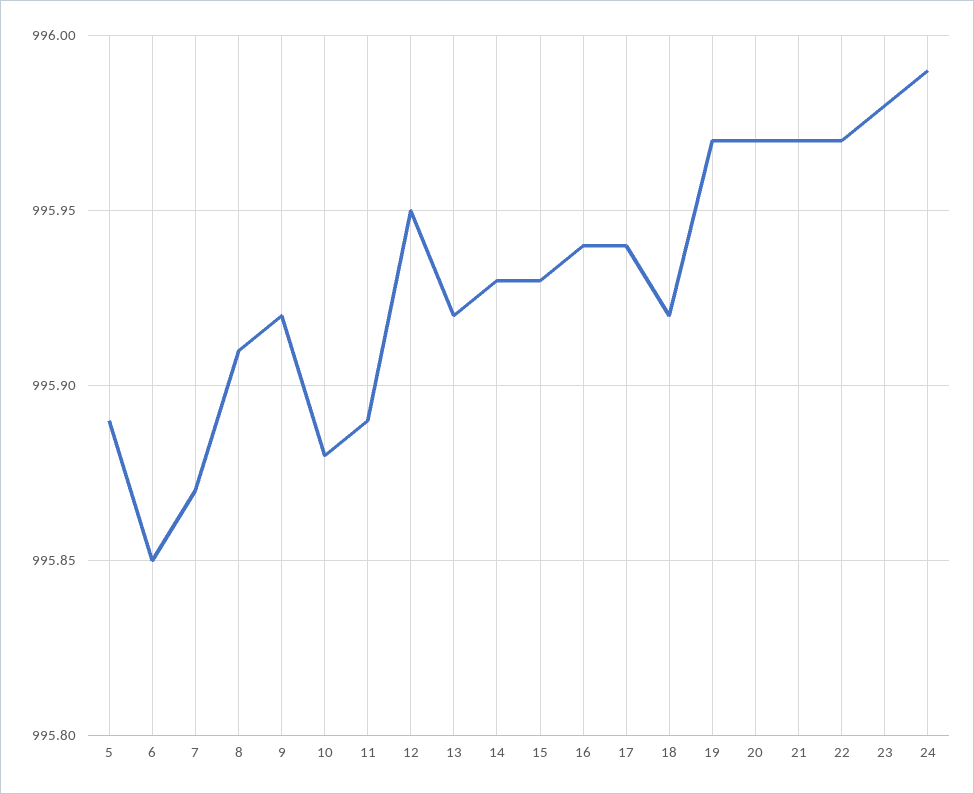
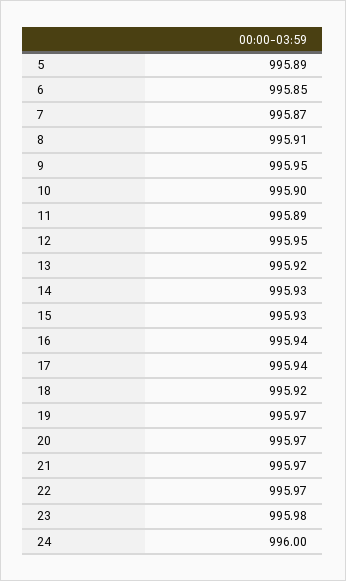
9: 995.92 -> 995.95
10: 995.88 -> 995.9
24: 995.99 -> 996

